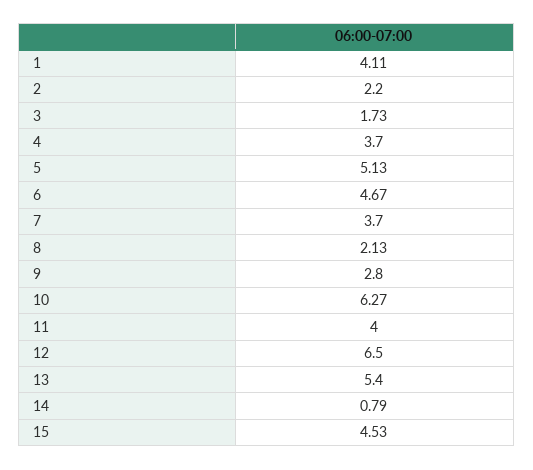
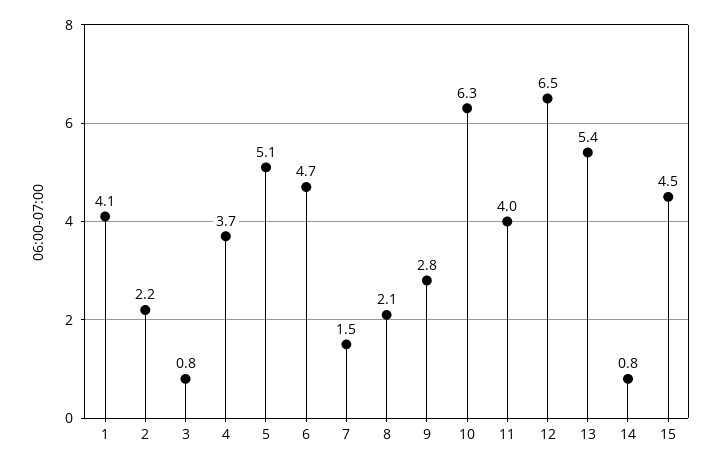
3: 1.73 -> 0.8
7: 3.7 -> 1.5

